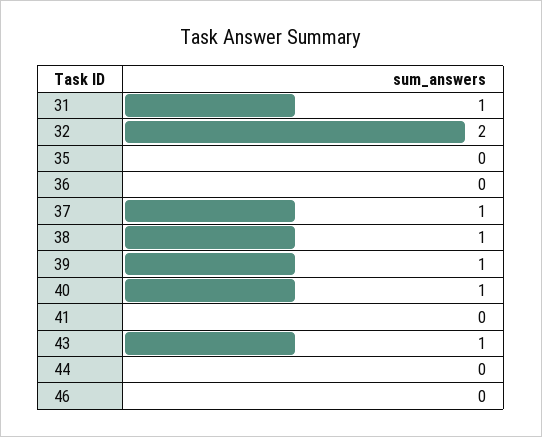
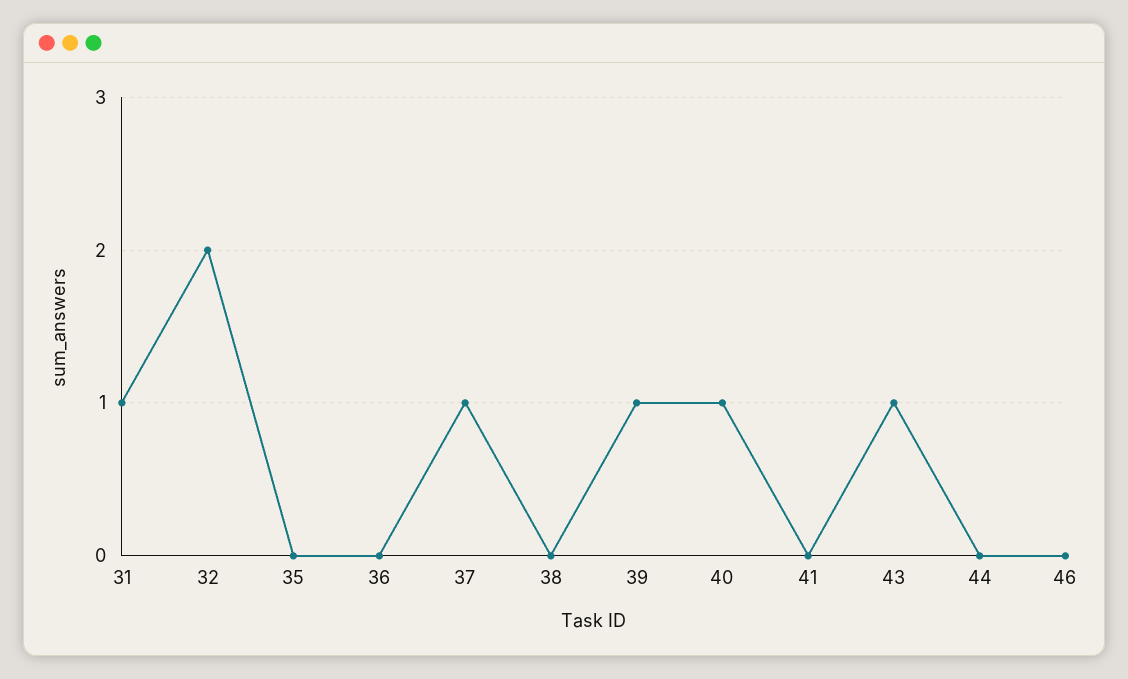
38: 1 -> 0

